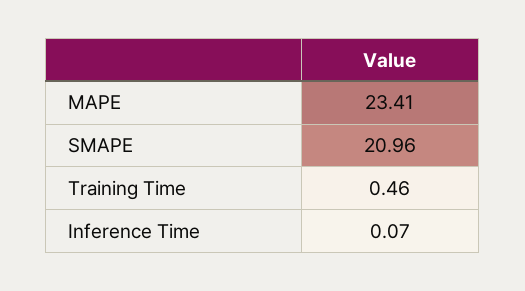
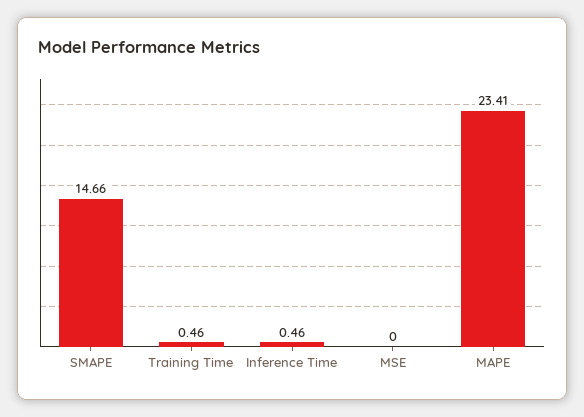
SMAPE: 20.96 -> 14.66
Inference Time: 0.07 -> 0.46
MSE: none -> 0

